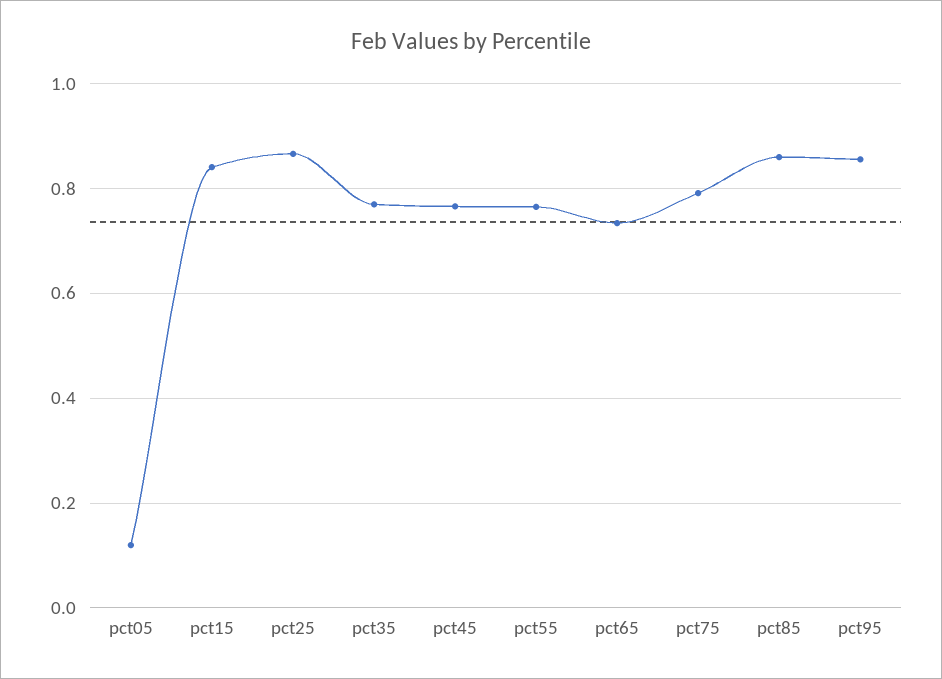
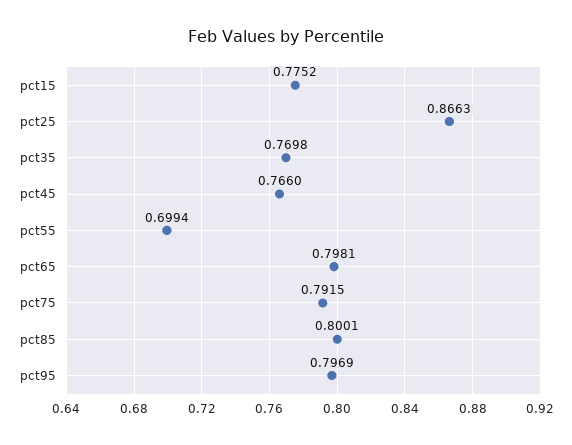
pct05: 0.12 -> none
pct15: 0.84 -> 0.7752
pct55: 0.76 -> 0.6994
pct65: 0.74 -> 0.7981
pct85: 0.86 -> 0.8001
pct95: 0.86 -> 0.7969

